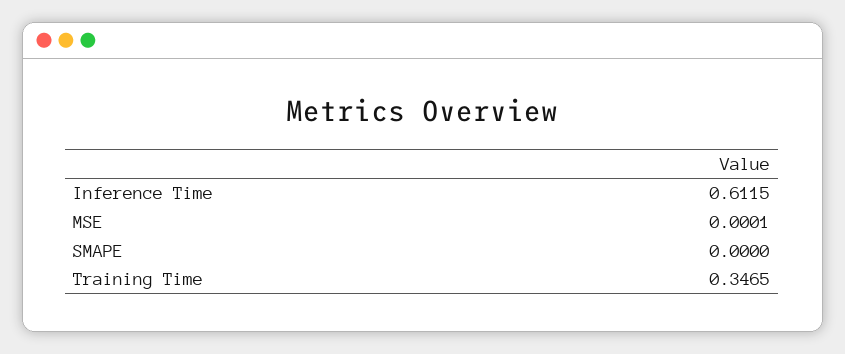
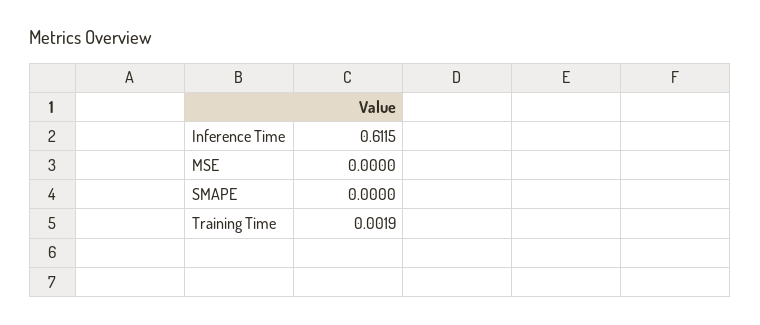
MSE: 0.0001 -> 0
Training Time: 0.3465 -> 0.0019

